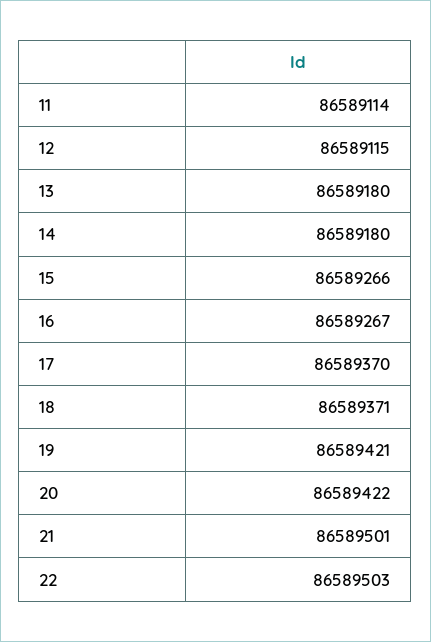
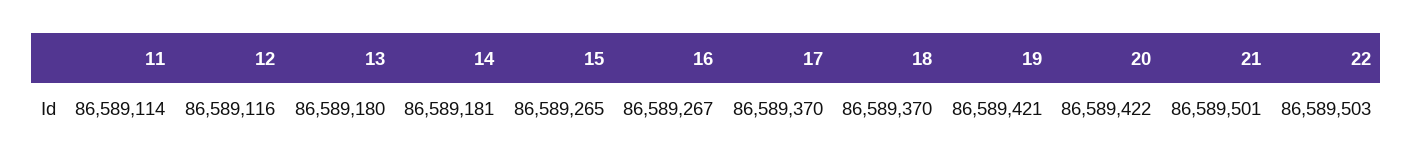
12: 86589115 -> 86589116
14: 86589180 -> 86589181
15: 86589266 -> 86589265
18: 86589371 -> 86589370

